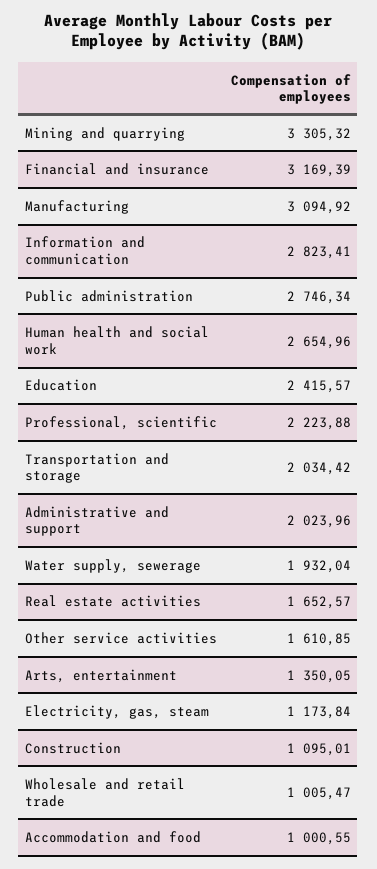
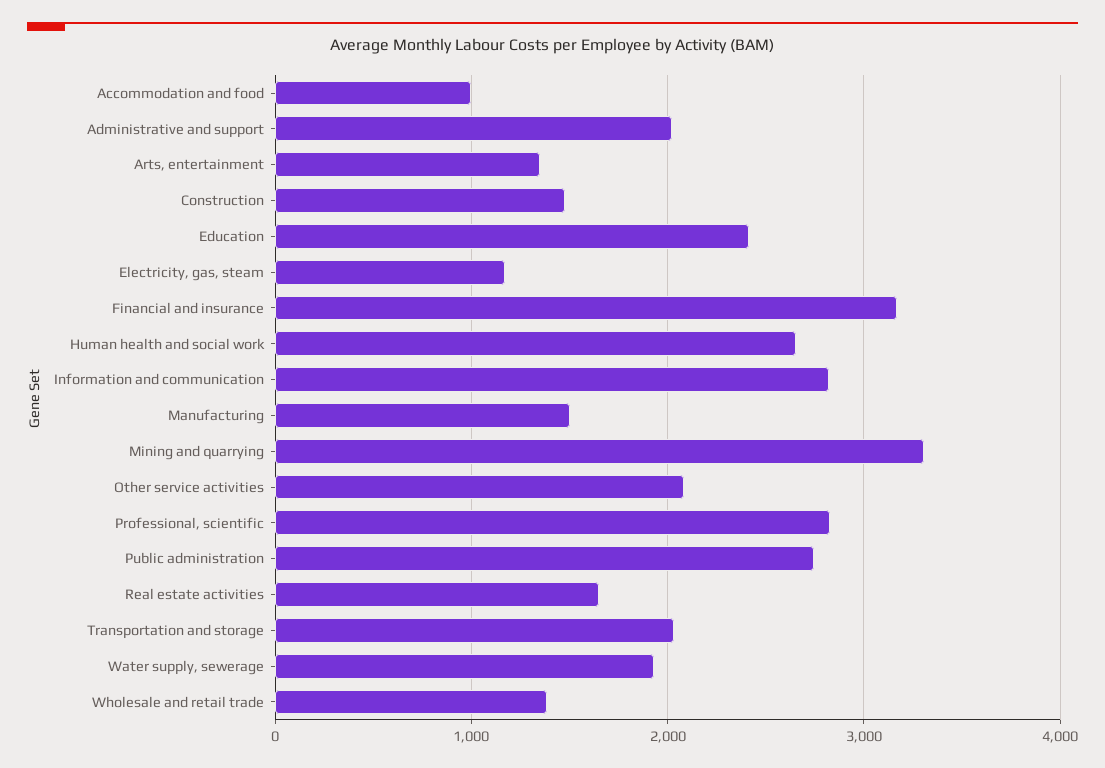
Manufacturing: 3094.92 -> 1500
Professional, scientific: 2223.88 -> 2800
Other service activities: 1610.85 -> 2100
Construction: 1095.01 -> 1500
Wholesale and retail trade: 1005.47 -> 1400

